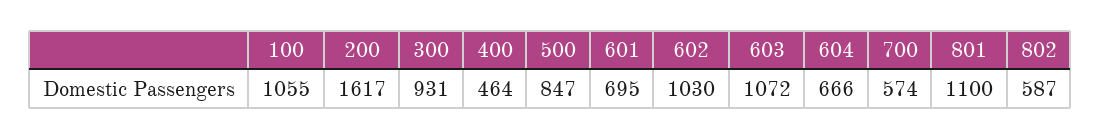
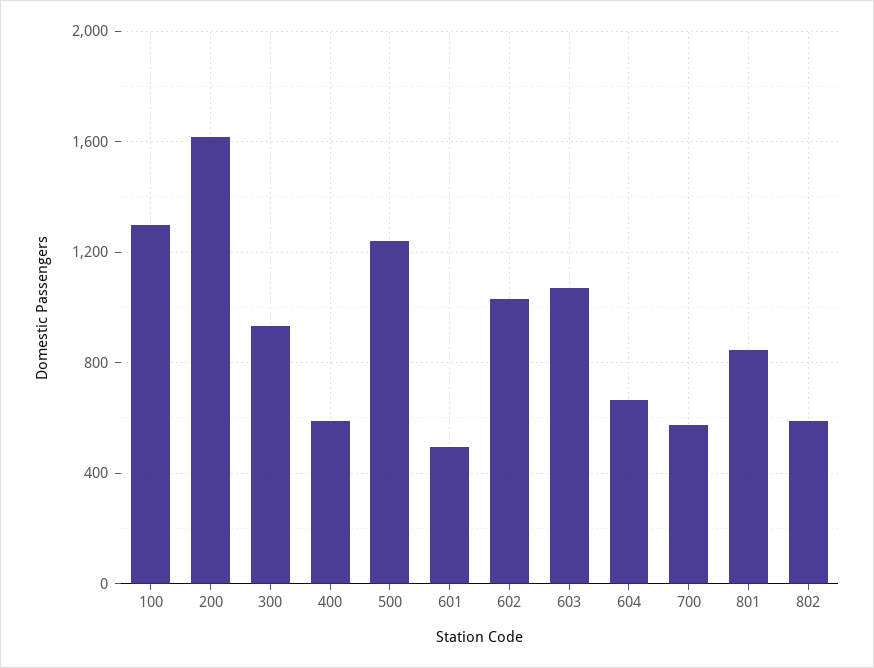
100: 1055 -> 1300
400: 464 -> 600
500: 847 -> 1250
601: 695 -> 500
801: 1100 -> 850

